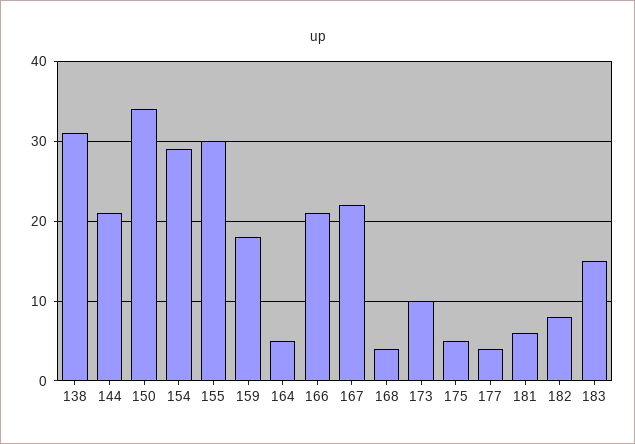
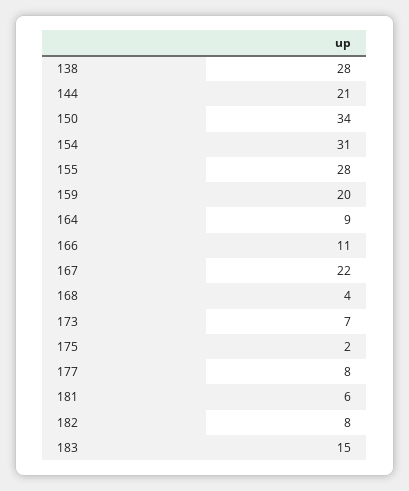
138: 31 -> 28
154: 29 -> 31
155: 30 -> 28
159: 18 -> 20
164: 5 -> 9
166: 21 -> 11
173: 10 -> 7
175: 5 -> 2
177: 4 -> 8

